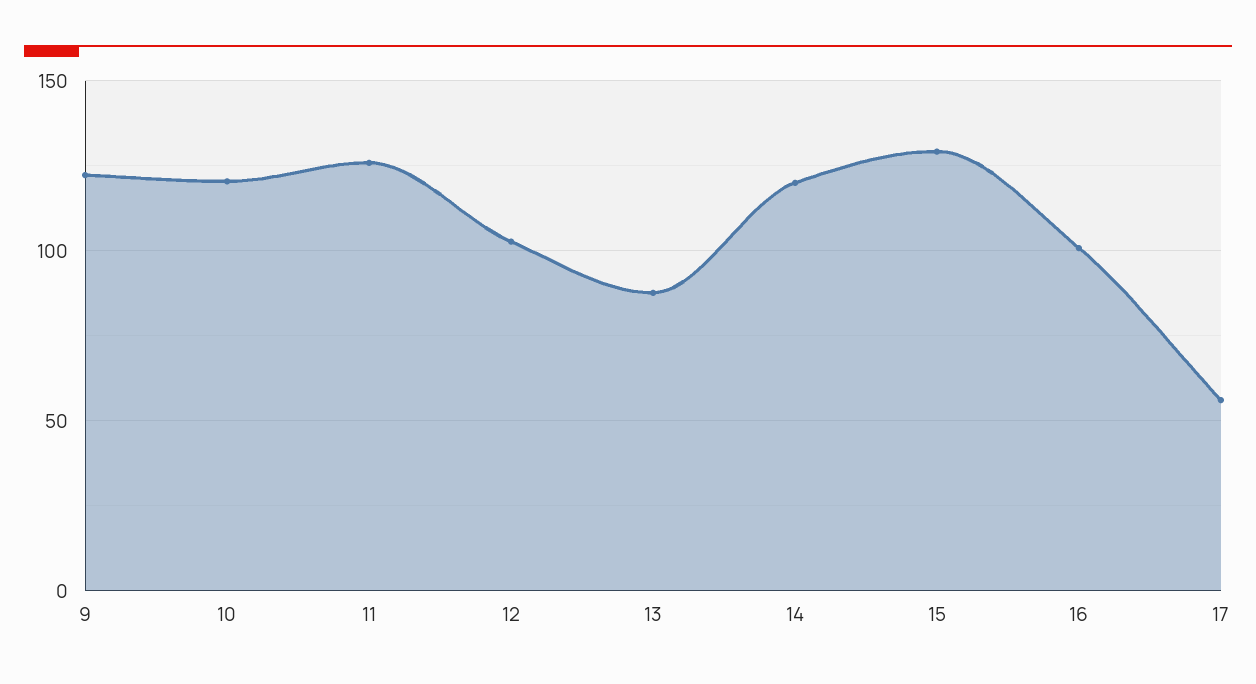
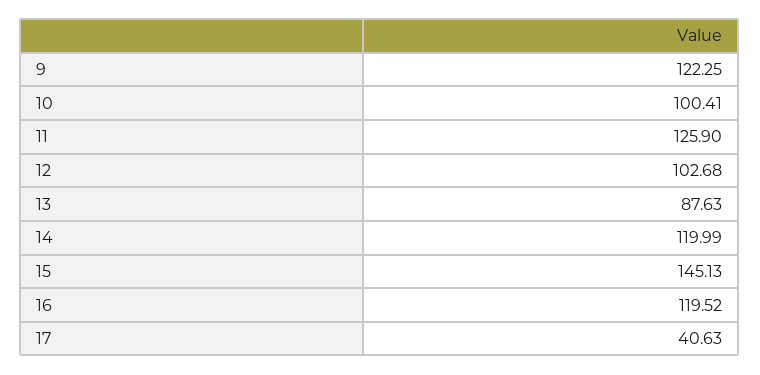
10: 120 -> 100.41
15: 130 -> 145.13
16: 100 -> 119.52
17: 55 -> 40.63

